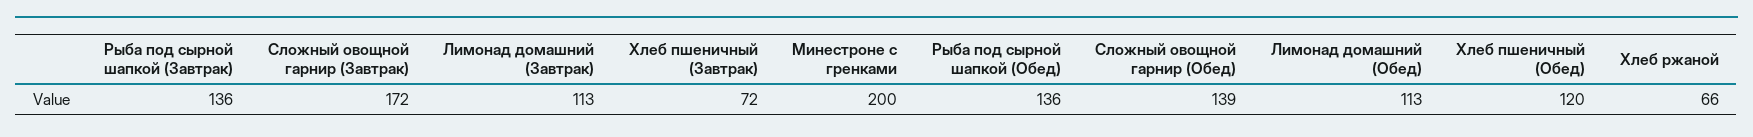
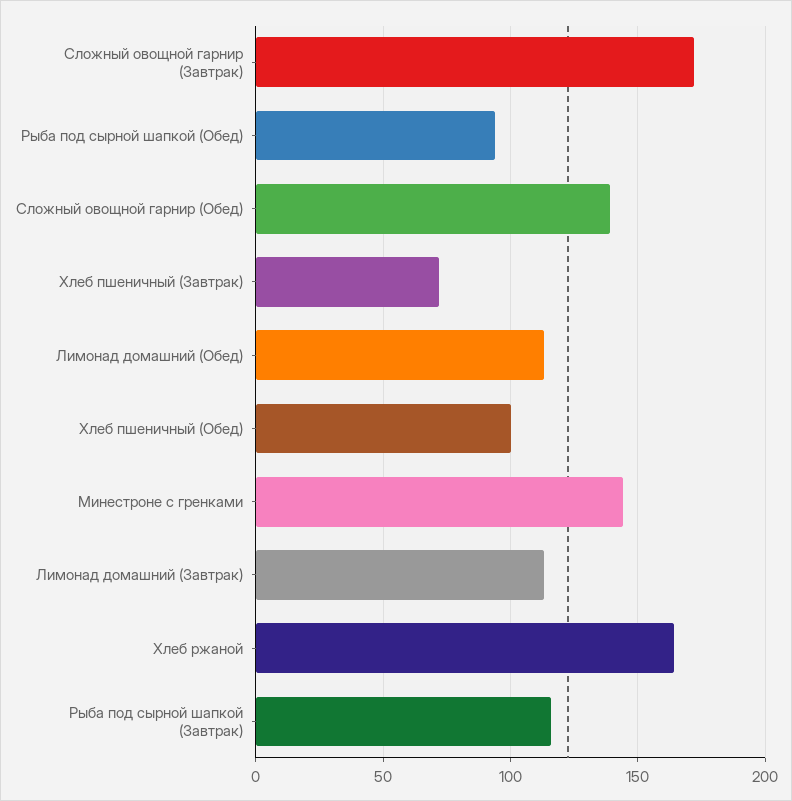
Рыба под сырной шапкой (Завтрак): 136 -> 115
Минестроне с гренками: 200 -> 145
Рыба под сырной шапкой (Обед): 136 -> 95
Хлеб пшеничный (Обед): 120 -> 100
Хлеб ржаной: 66 -> 165

